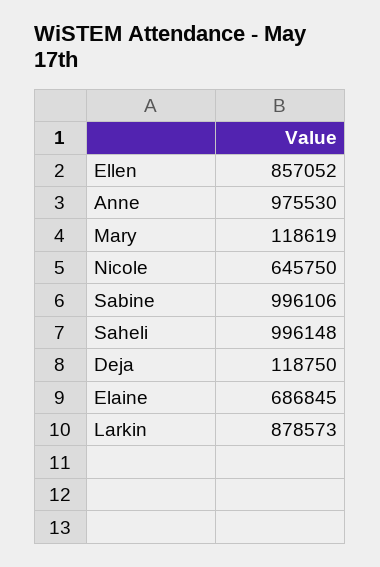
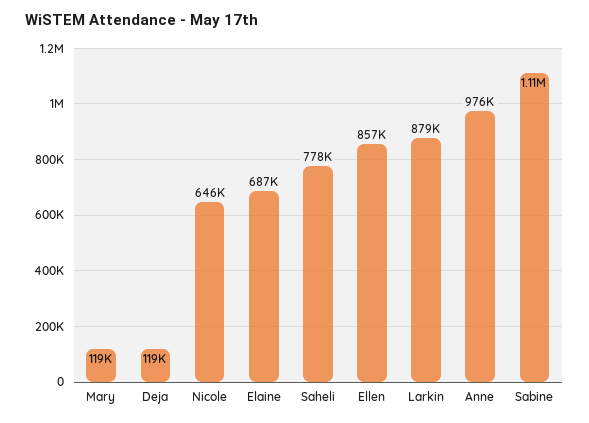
Sabine: 996106 -> 1110000
Saheli: 996148 -> 778000

